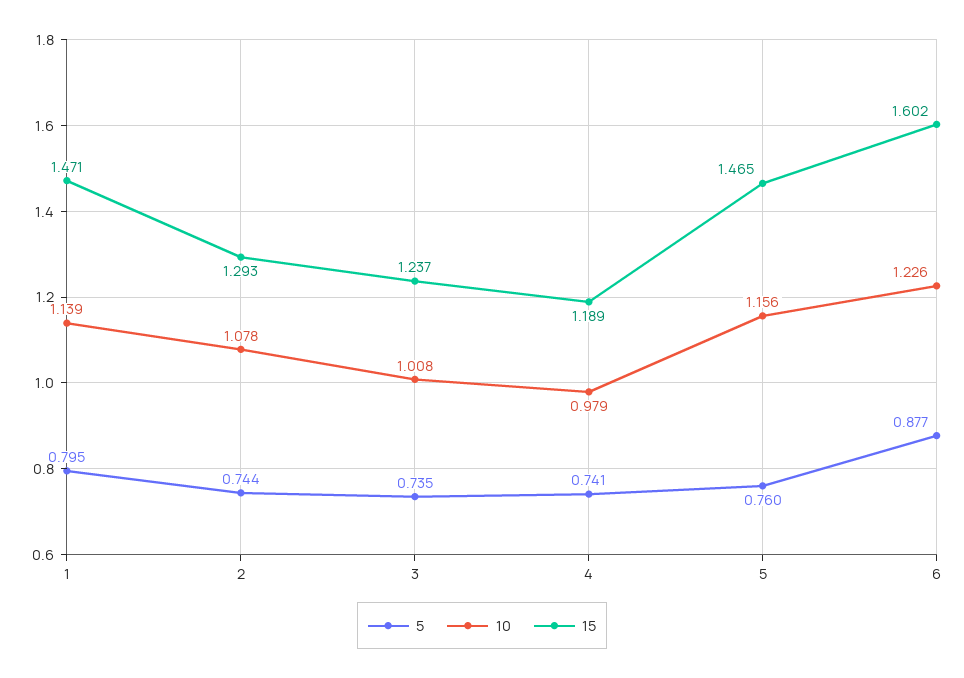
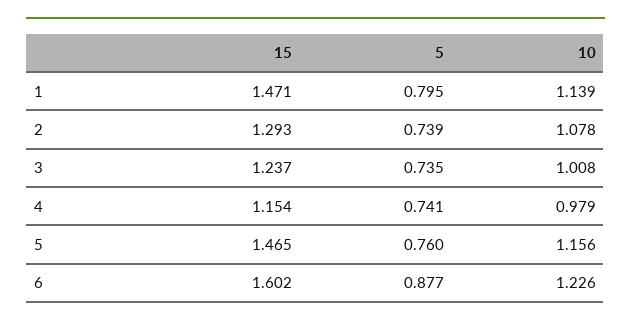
5, 2: 0.744 -> 0.739
15, 4: 1.189 -> 1.154

